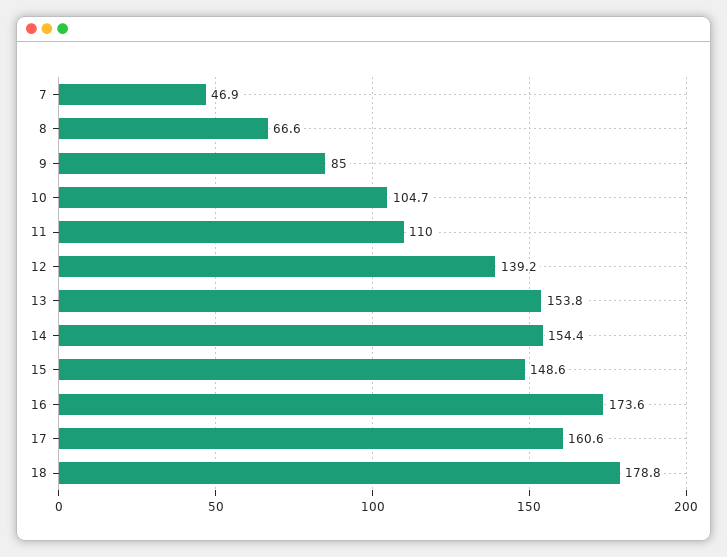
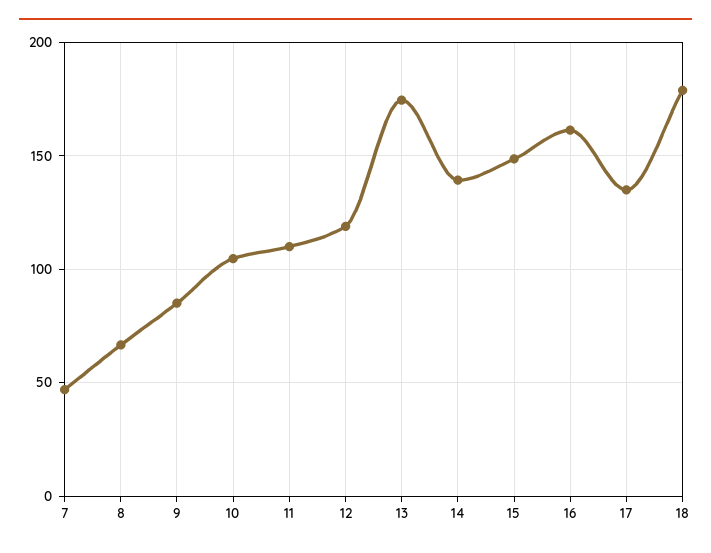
12: 139.2 -> 120
13: 153.8 -> 175
14: 154.4 -> 140
16: 173.6 -> 160
17: 160.6 -> 135

